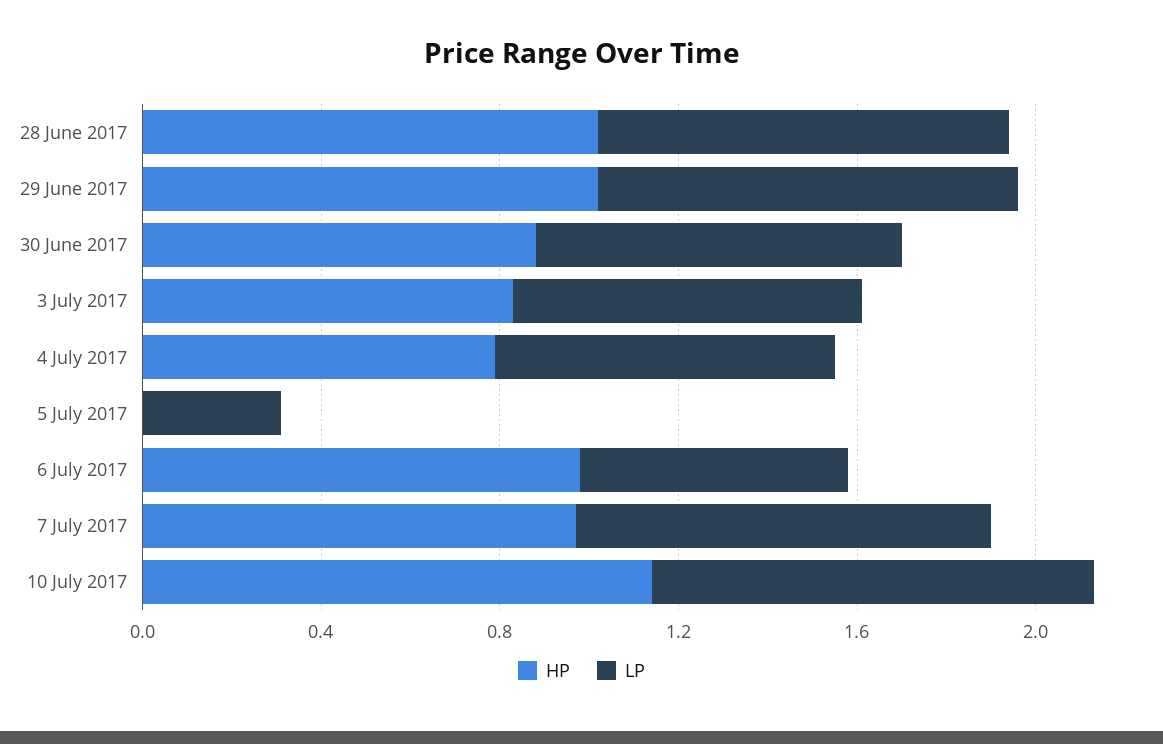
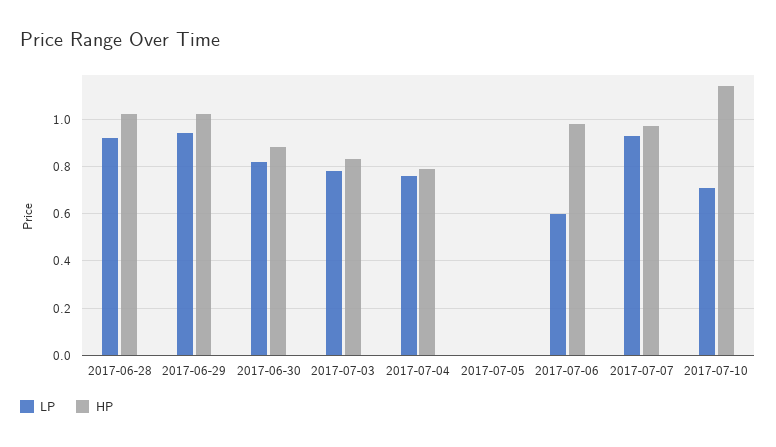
LP, 5 July 2017: 0.3 -> 0
LP, 10 July 2017: 1 -> 0.7

